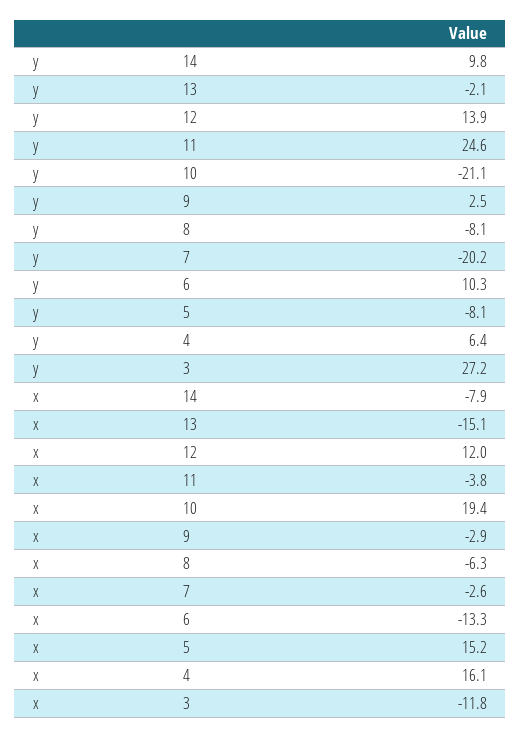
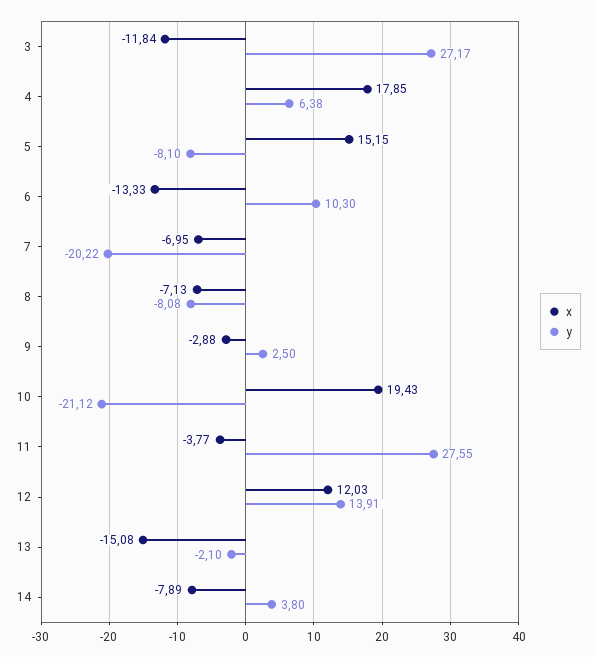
y, 14: 9.8 -> 3.8
y, 11: 24.6 -> 27.55
x, 8: -6.3 -> -7.13
x, 7: -2.6 -> -6.95
x, 4: 16.1 -> 17.85

